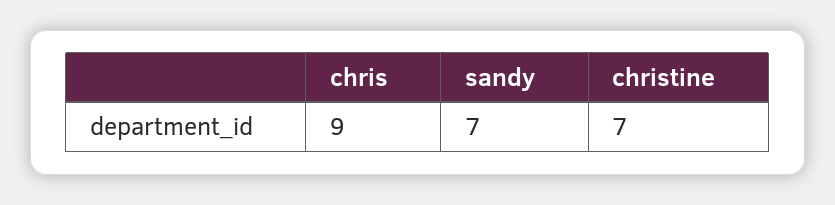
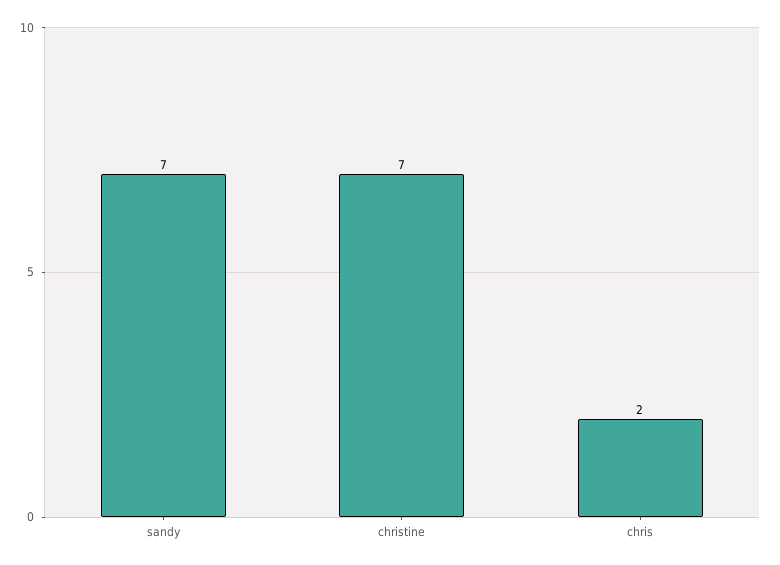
chris: 9 -> 2

